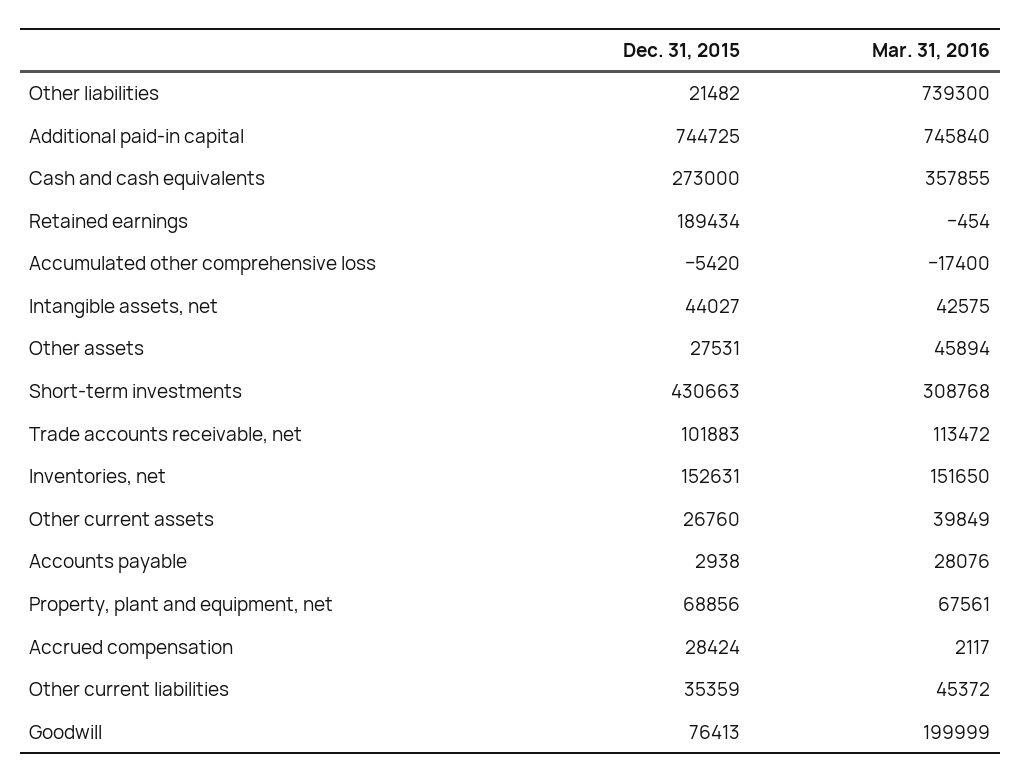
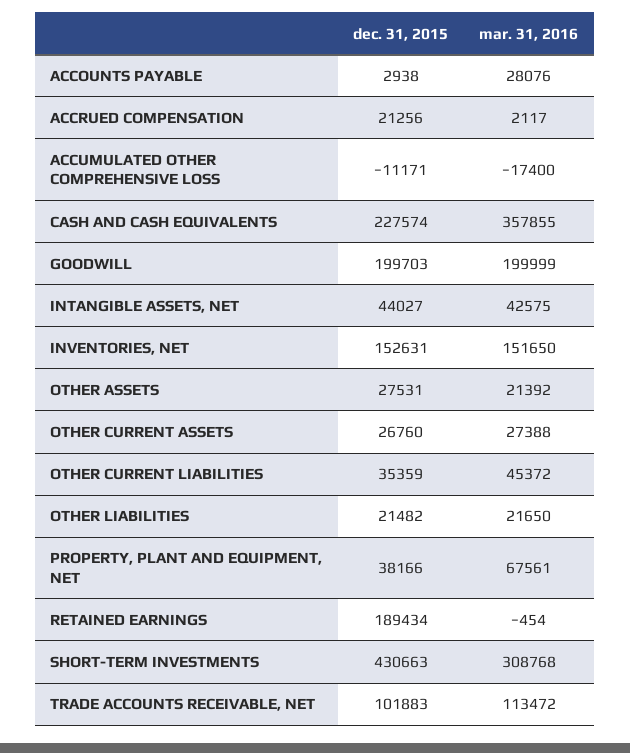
Mar. 31, 2016, Other liabilities: 739300 -> 21650
Dec. 31, 2015, Additional paid-in capital: 744725 -> none
Mar. 31, 2016, Additional paid-in capital: 745840 -> none
Dec. 31, 2015, Cash and cash equivalents: 273000 -> 227574
Dec. 31, 2015, Accumulated other comprehensive loss: -5420 -> -11171
Mar. 31, 2016, Other assets: 45894 -> 21392
Mar. 31, 2016, Other current assets: 39849 -> 27388
Dec. 31, 2015, Property, plant and equipment, net: 68856 -> 38166
Dec. 31, 2015, Accrued compensation: 28424 -> 21256
Dec. 31, 2015, Goodwill: 76413 -> 199703

